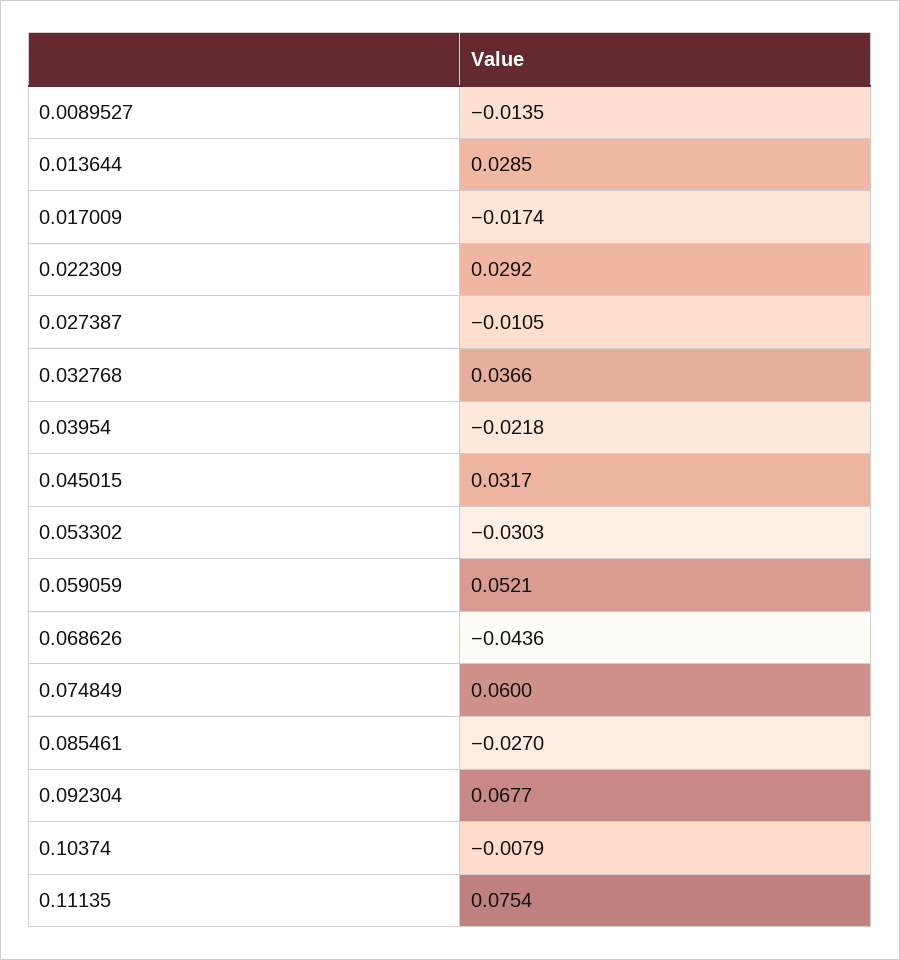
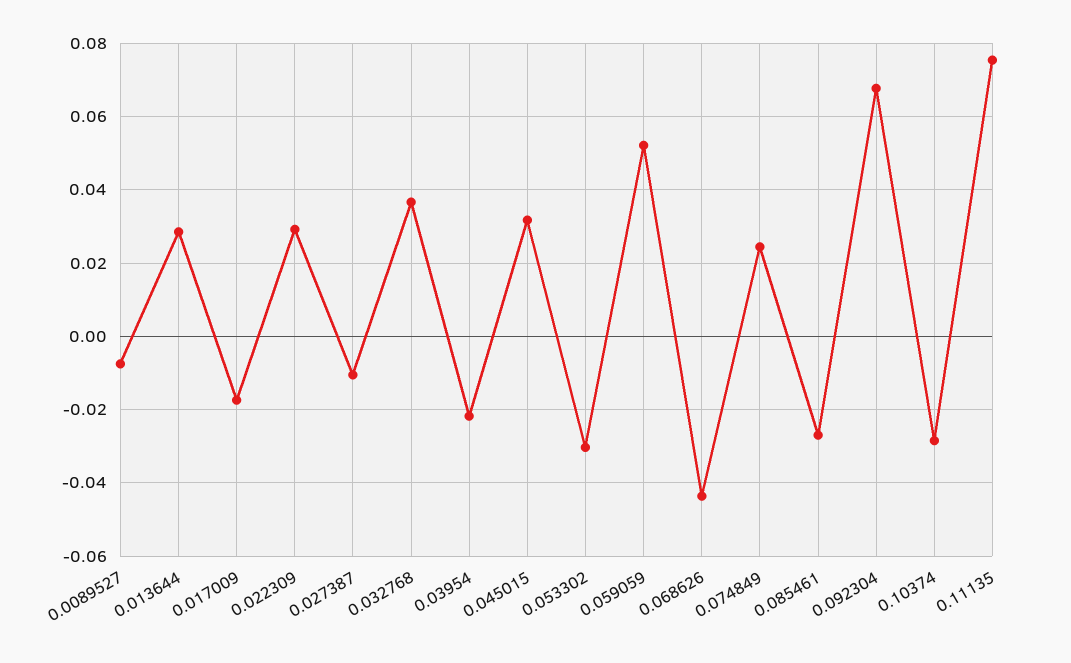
0.0089527: -0.0135 -> -0.008
0.074849: 0.06 -> 0.024
0.10374: -0.0079 -> -0.028

